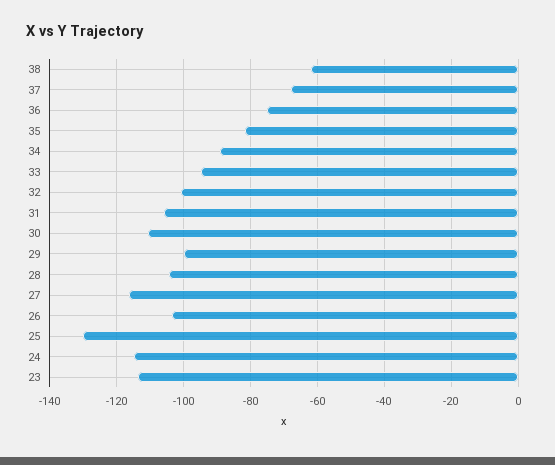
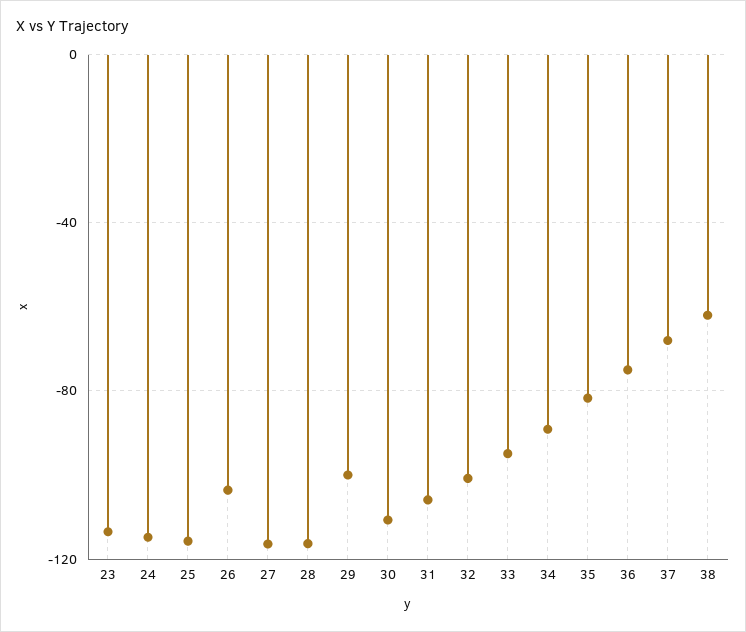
28: -104 -> -115
25: -130 -> -115

